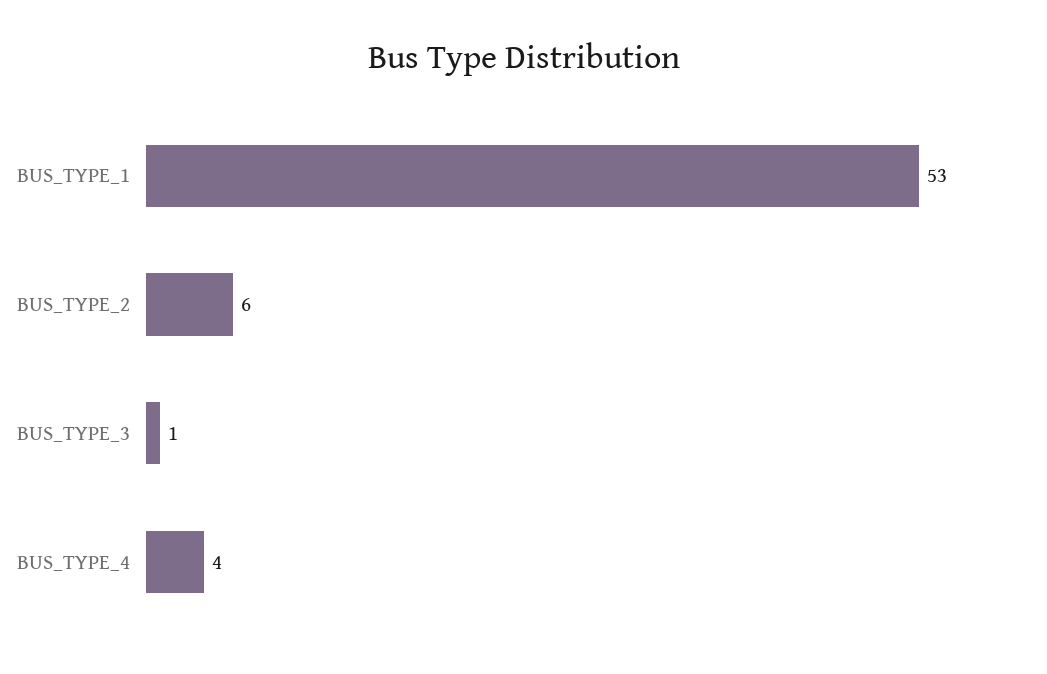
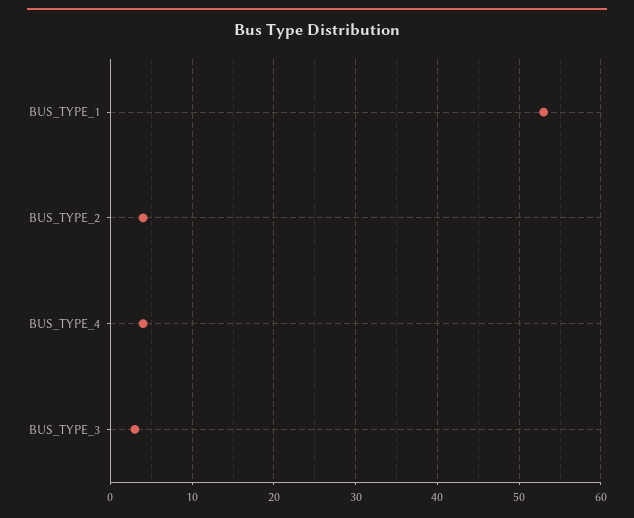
BUS_TYPE_2: 6 -> 4
BUS_TYPE_3: 1 -> 3

